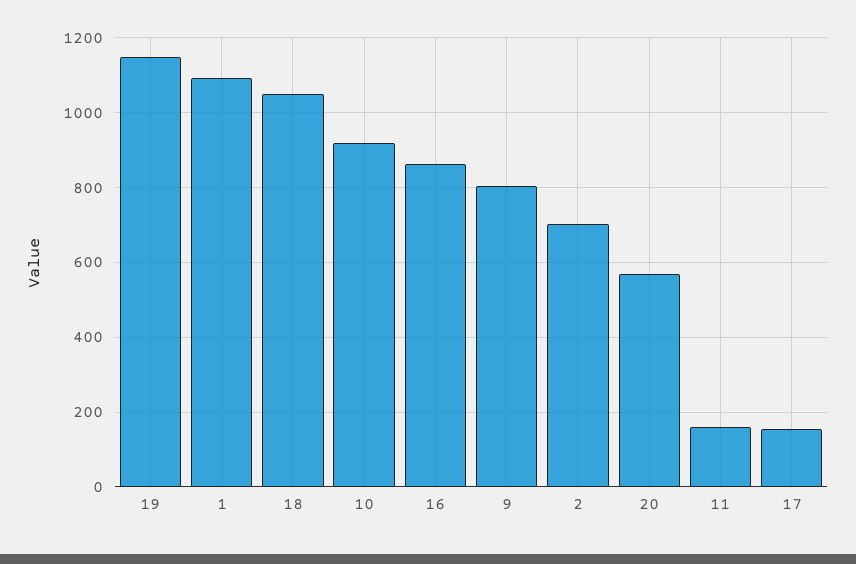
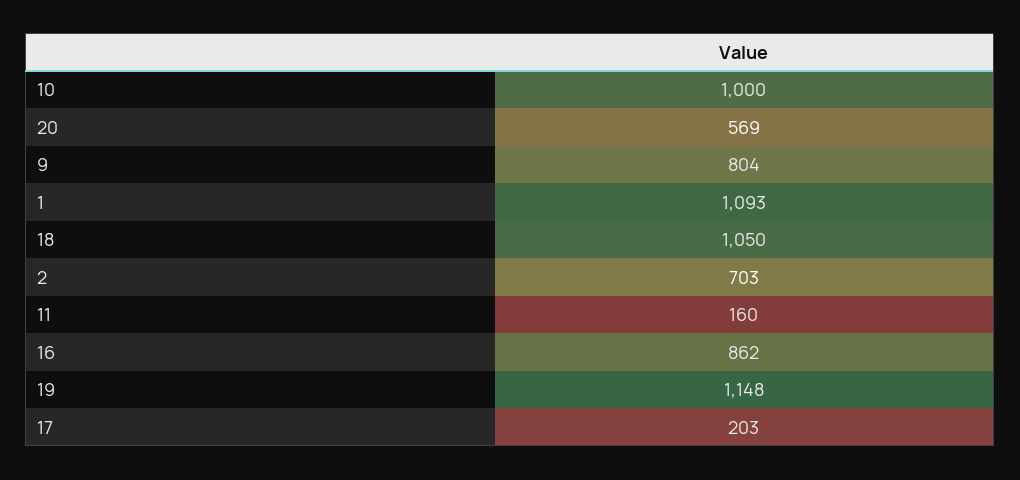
10: 920 -> 1000
17: 160 -> 203

